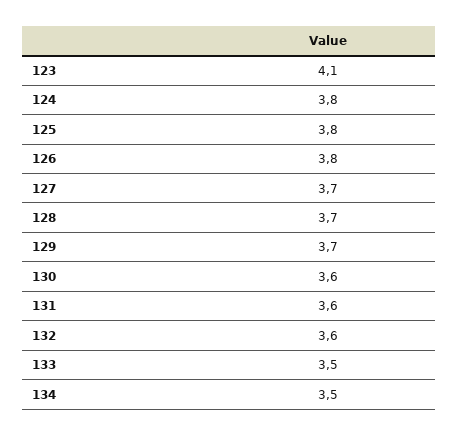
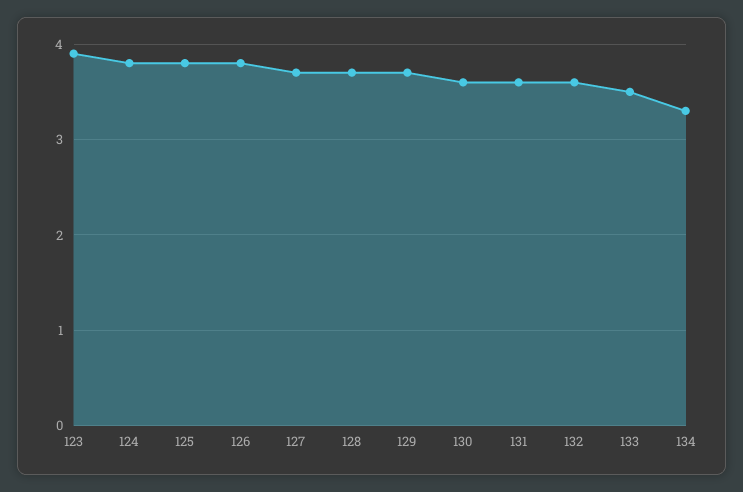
123: 4.1 -> 3.9
134: 3.5 -> 3.3

